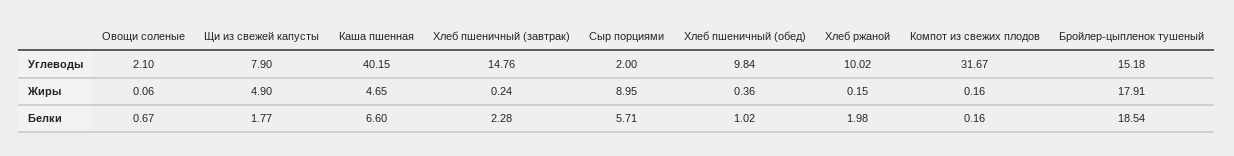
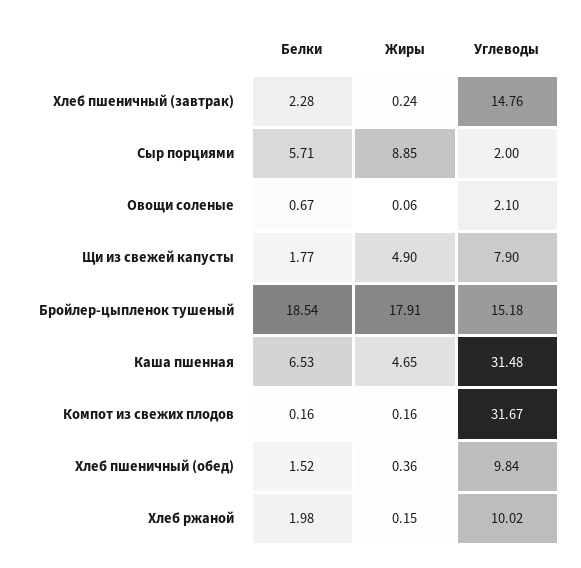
Каша пшенная, Углеводы: 40.15 -> 31.48
Сыр порциями, Жиры: 8.95 -> 8.85
Каша пшенная, Белки: 6.6 -> 6.53
Хлеб пшеничный (обед), Белки: 1.02 -> 1.52

